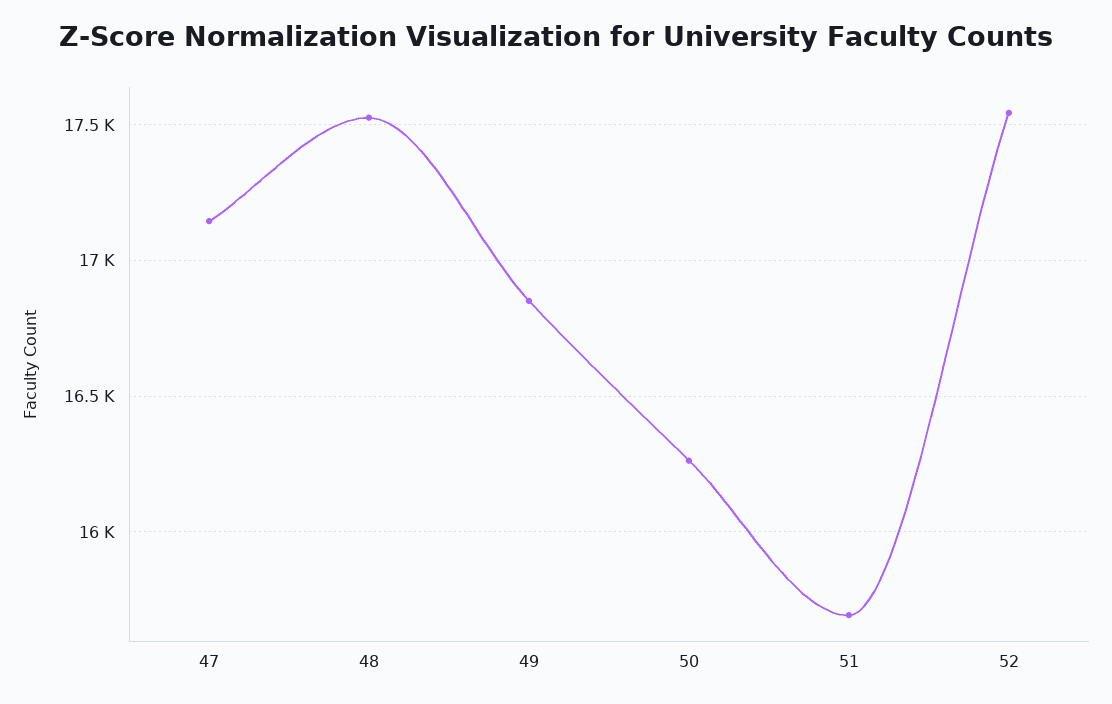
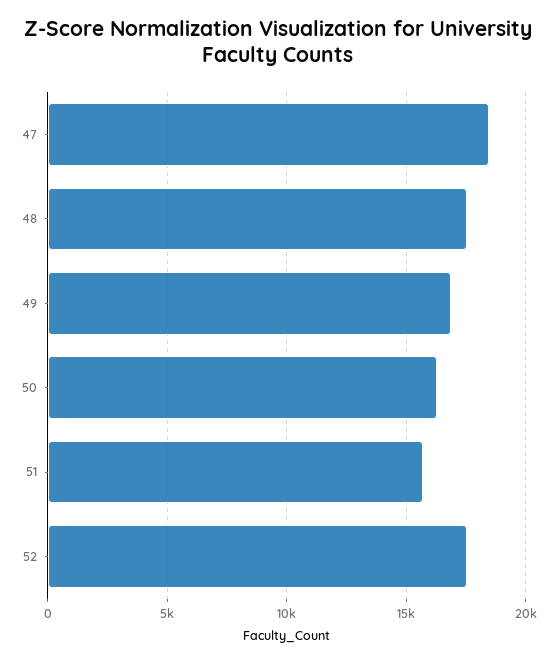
47: 17150 -> 18500

